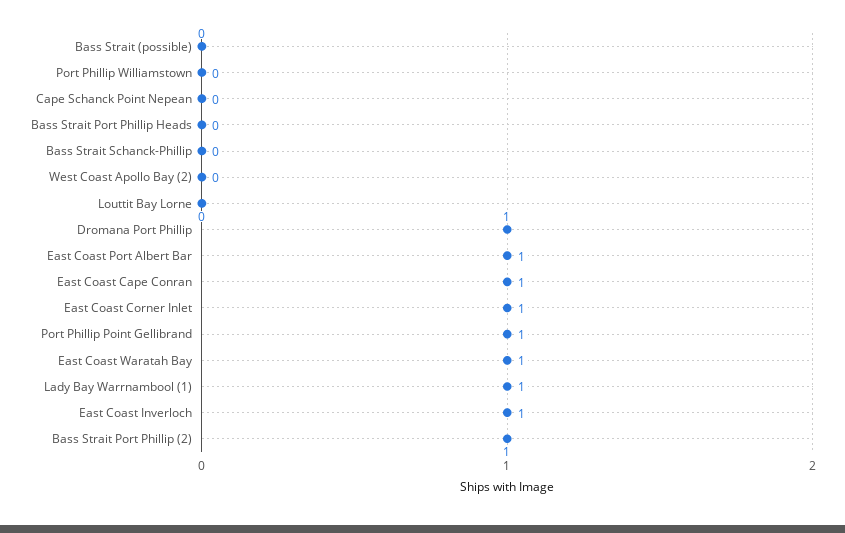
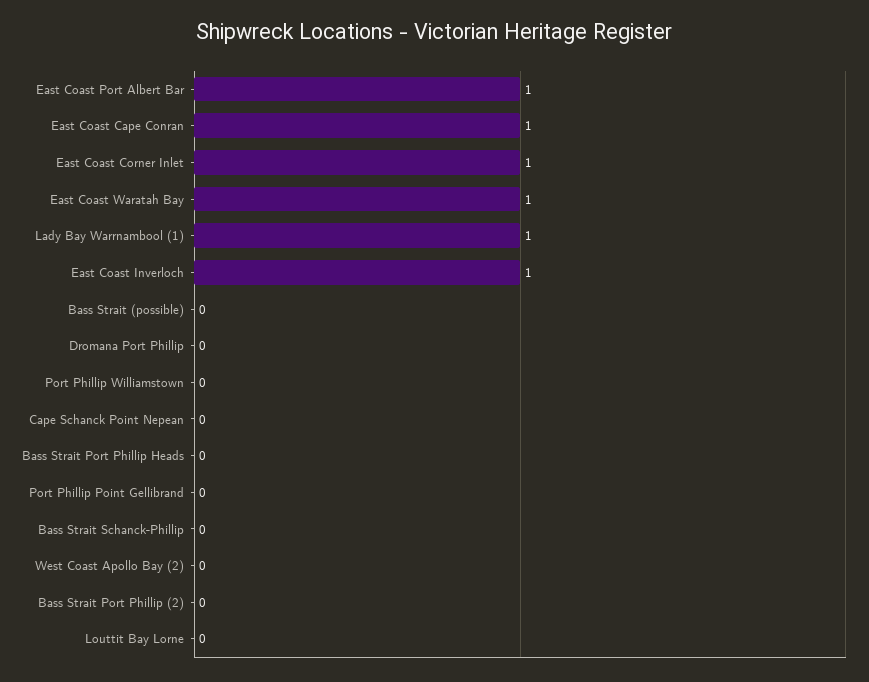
Dromana Port Phillip: 1 -> 0
Port Phillip Point Gellibrand: 1 -> 0
Bass Strait Port Phillip (2): 1 -> 0

